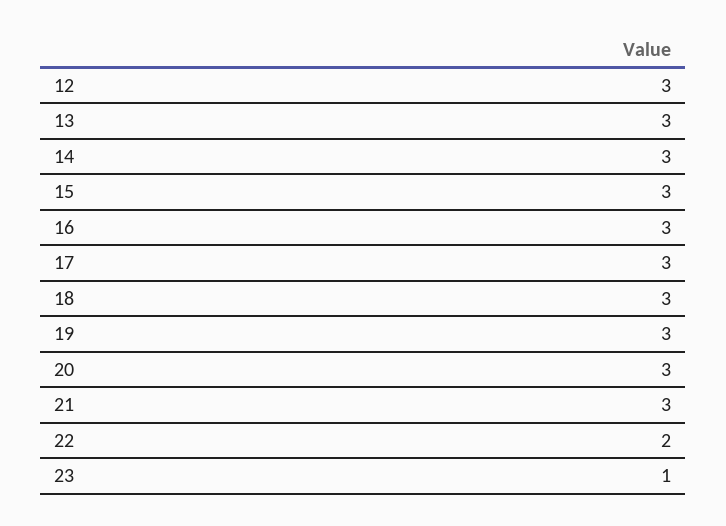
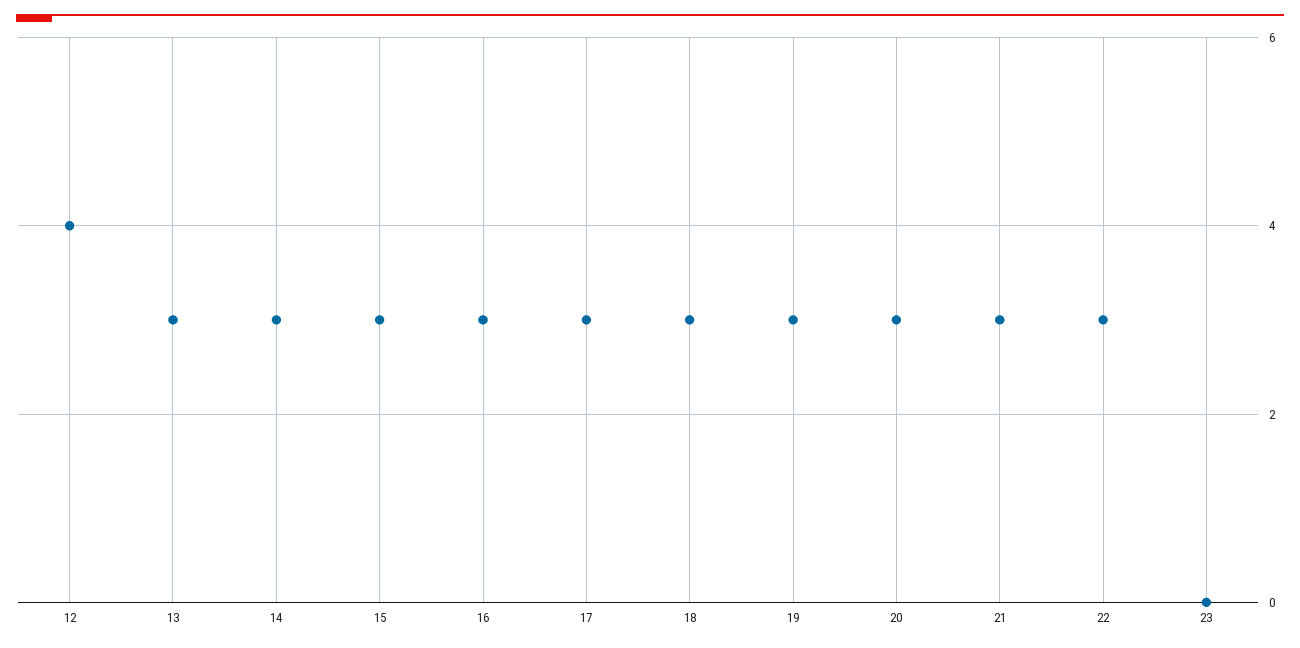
12: 3 -> 4
22: 2 -> 3
23: 1 -> 0

